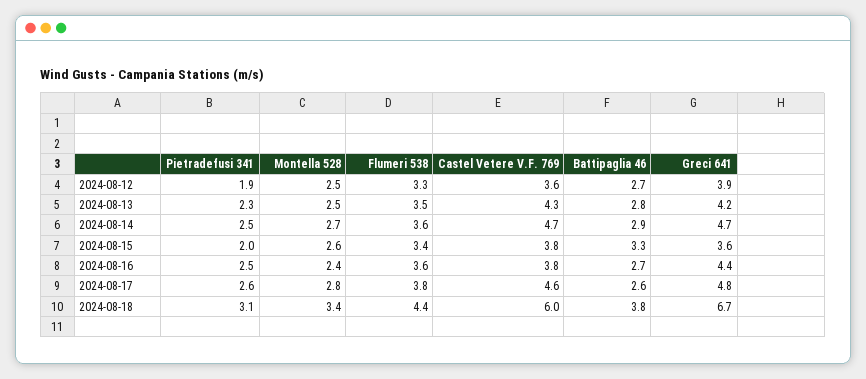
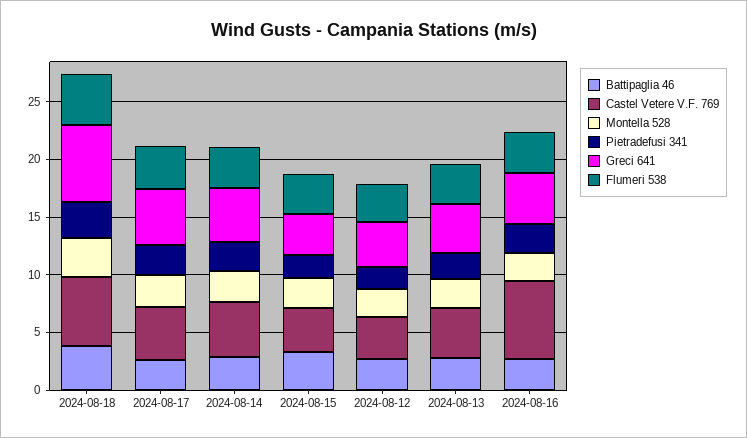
Castel Vetere V.F. 769, 2024-08-16: 3.8 -> 7

